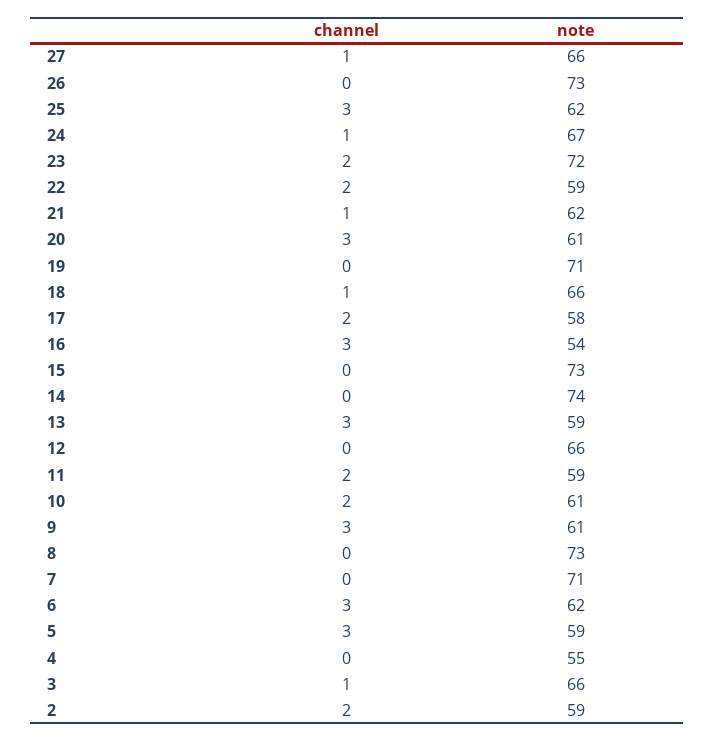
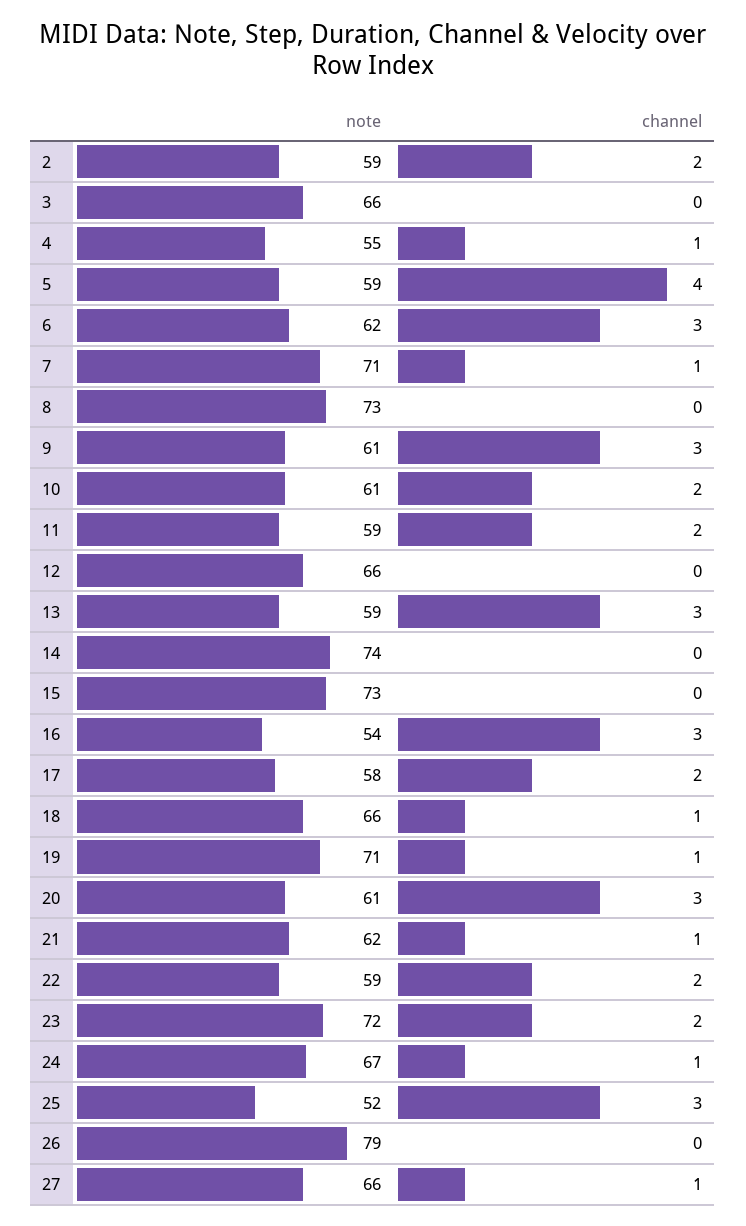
note, 26: 73 -> 79
note, 25: 62 -> 52
channel, 19: 0 -> 1
channel, 7: 0 -> 1
channel, 5: 3 -> 4
channel, 4: 0 -> 1
channel, 3: 1 -> 0

